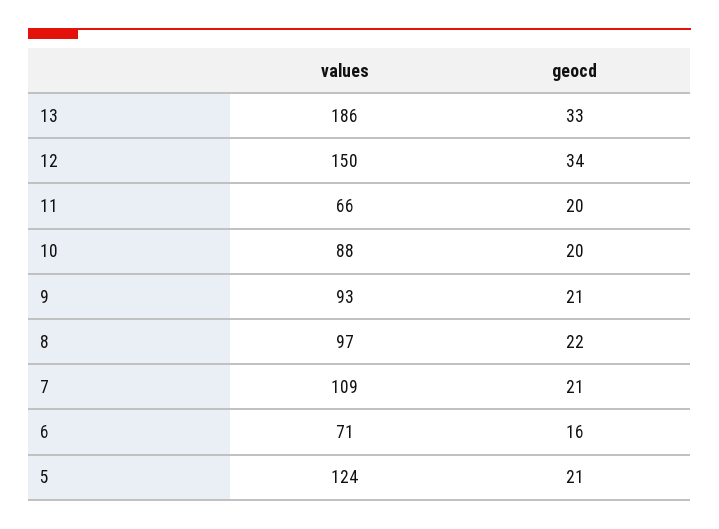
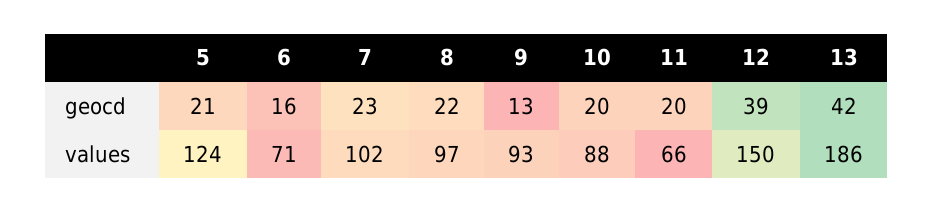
geocd, 13: 33 -> 42
geocd, 12: 34 -> 39
geocd, 9: 21 -> 13
values, 7: 109 -> 102
geocd, 7: 21 -> 23

